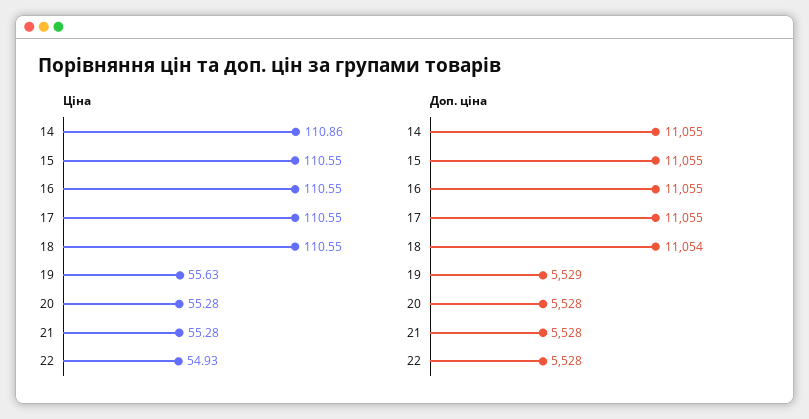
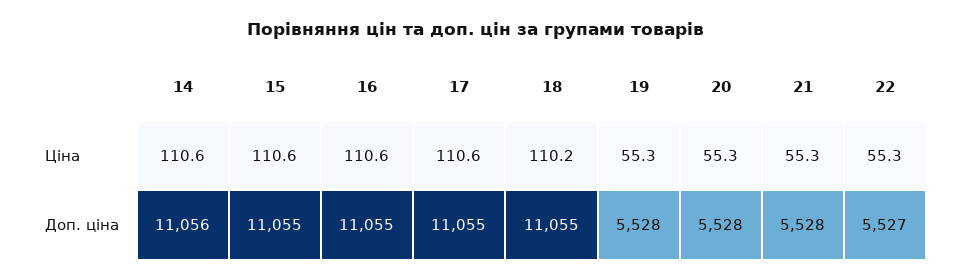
Ціна, 14: 110.86 -> 110.6
Ціна, 18: 110.55 -> 110.2
Ціна, 19: 55.63 -> 55.3
Ціна, 22: 54.93 -> 55.3
Доп. ціна, 14: 11055 -> 11056
Доп. ціна, 18: 11054 -> 11055
Доп. ціна, 19: 5529 -> 5528
Доп. ціна, 22: 5528 -> 5527

